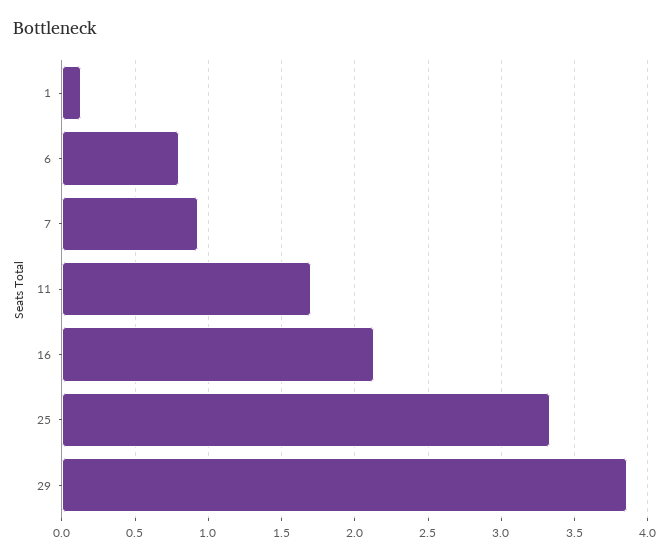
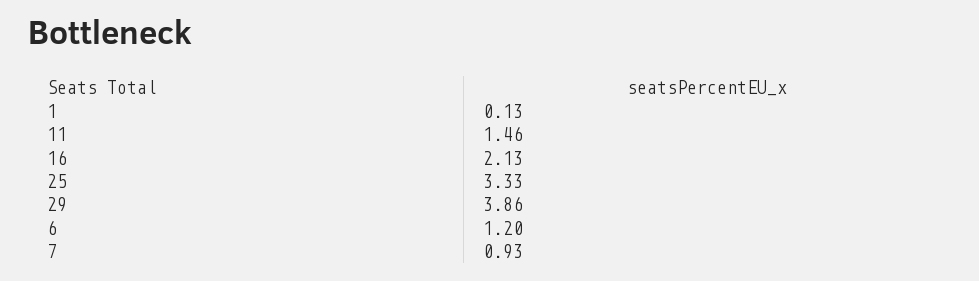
6: 0.8 -> 1.2
11: 1.7 -> 1.46

